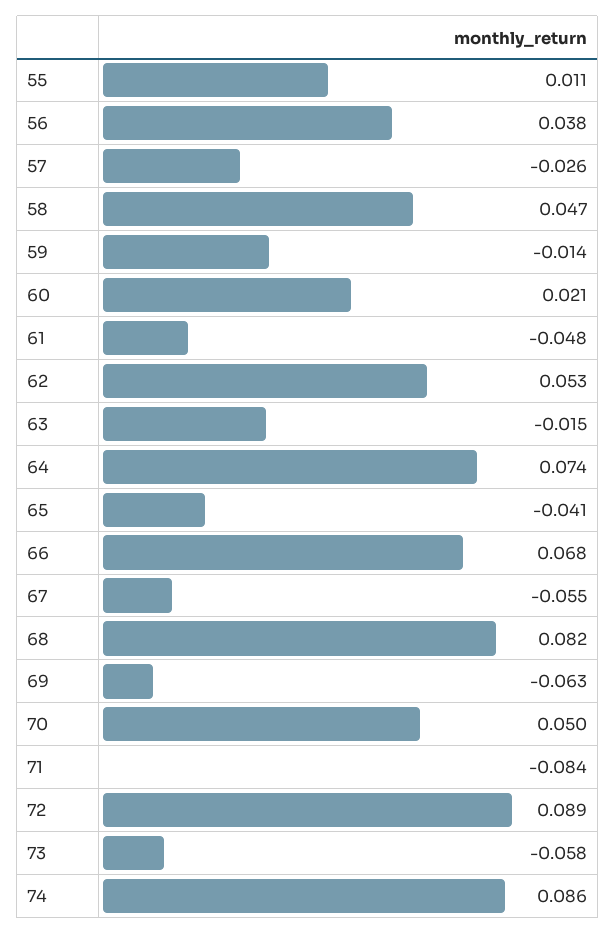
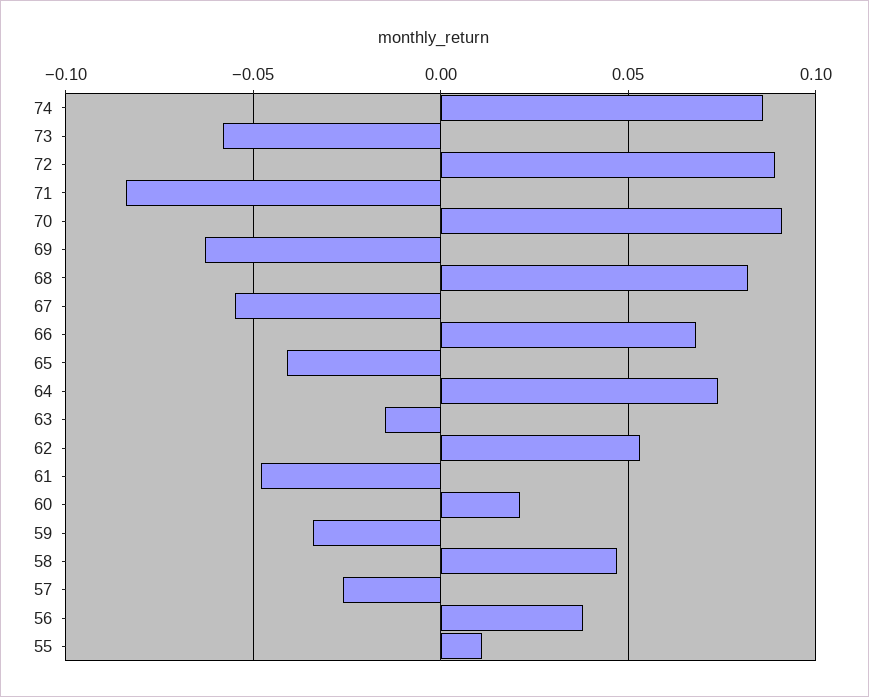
59: -0.014 -> -0.035
70: 0.05 -> 0.09

